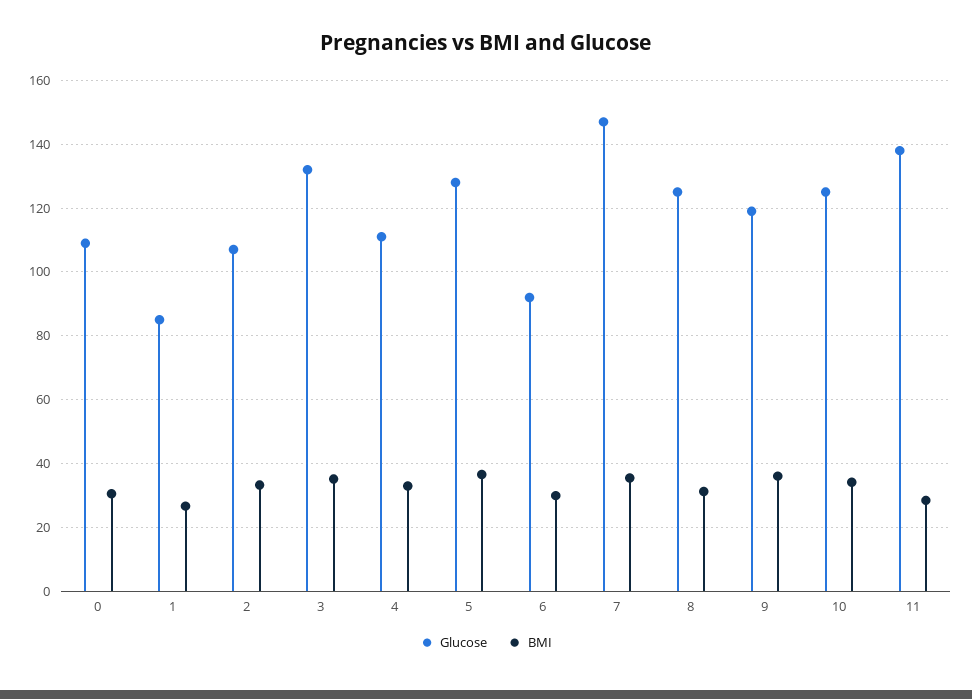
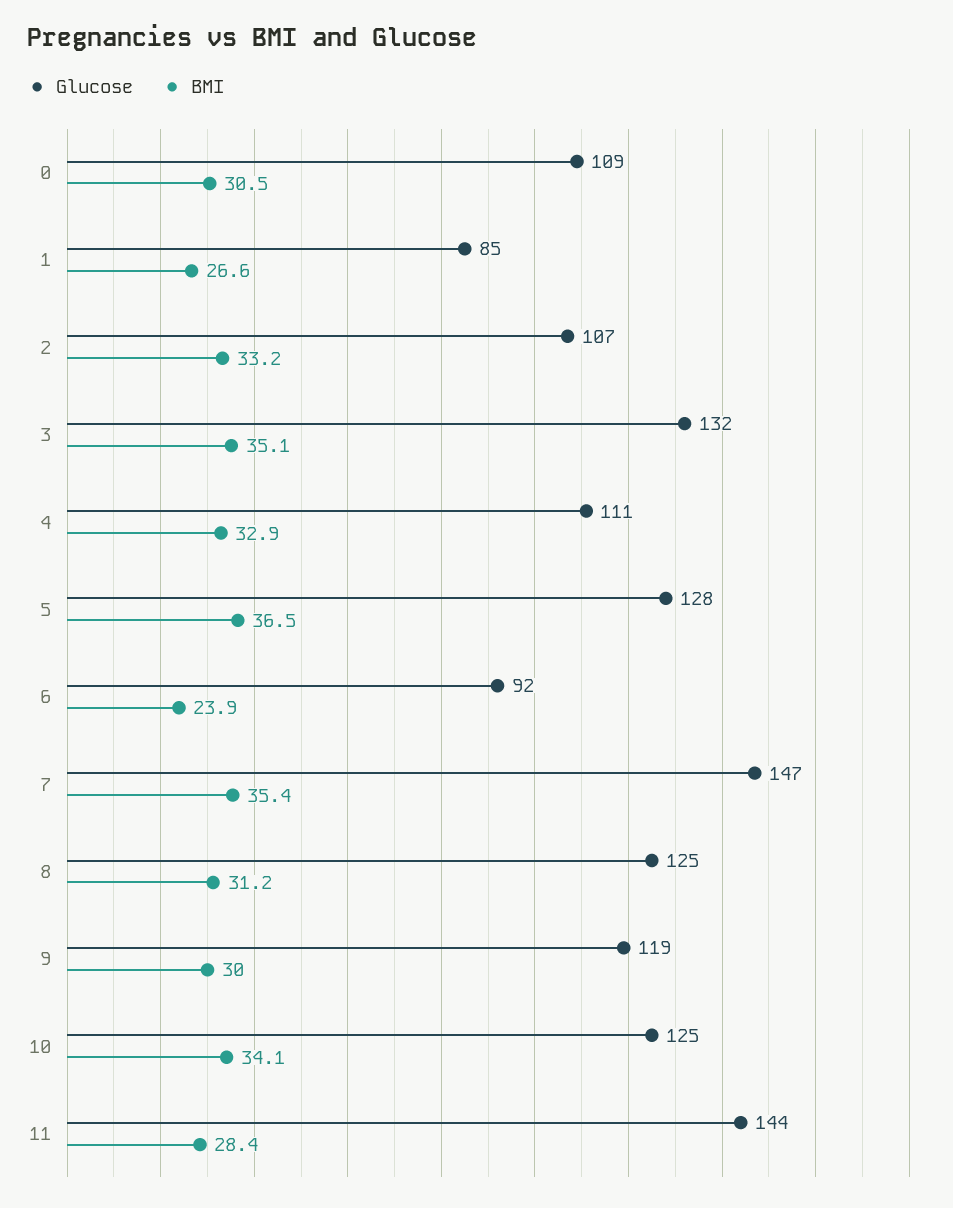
BMI, 6: 30 -> 23.9
BMI, 9: 36 -> 30
Glucose, 11: 138 -> 144

